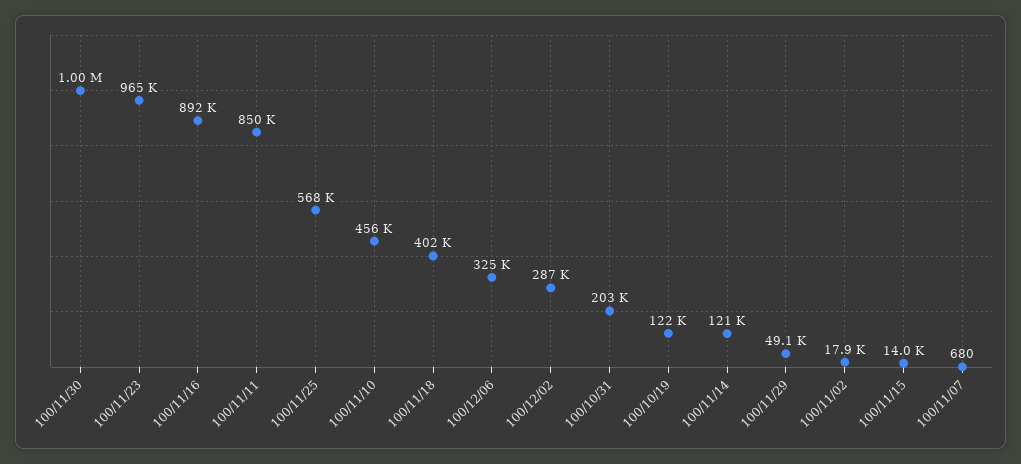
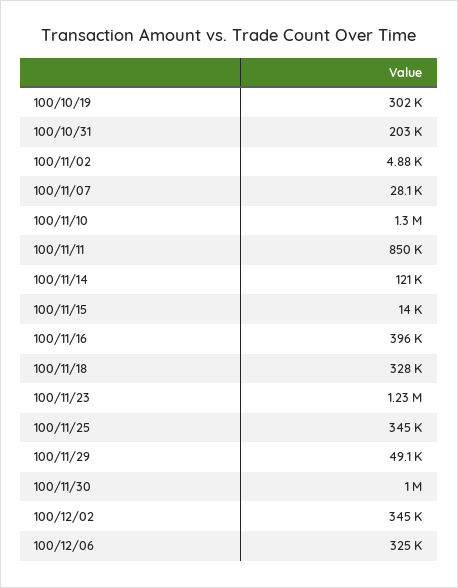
100/11/23: 965000 -> 1230000
100/11/16: 892000 -> 396000
100/11/25: 568000 -> 345000
100/11/10: 456000 -> 1300000
100/11/18: 402000 -> 328000
100/12/02: 287000 -> 345000
100/10/19: 122000 -> 302000
100/11/02: 17900 -> 4880
100/11/07: 680 -> 28100

